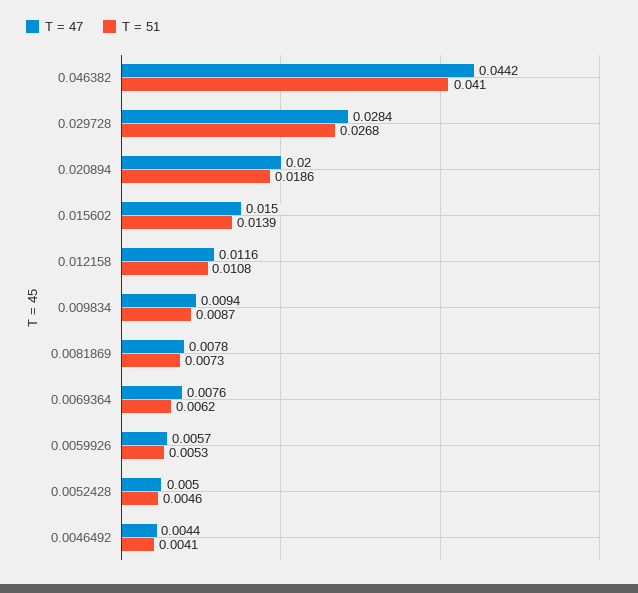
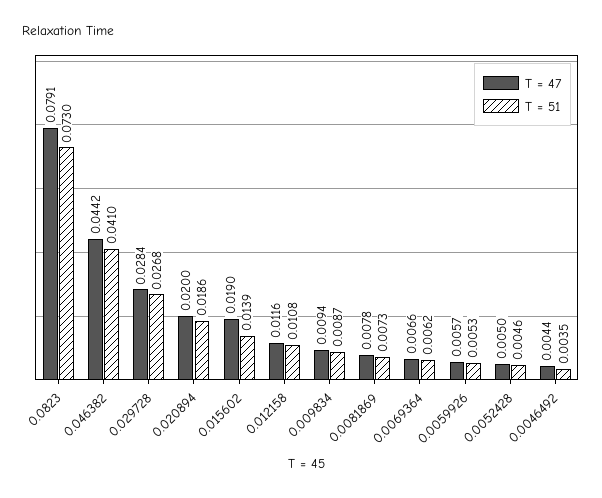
T = 47, 0.015602: 0.015 -> 0.019
T = 47, 0.0069364: 0.0076 -> 0.0066
T = 51, 0.0046492: 0.0041 -> 0.0035
T = 47, 0.0823: none -> 0.0791
T = 51, 0.0823: none -> 0.073

